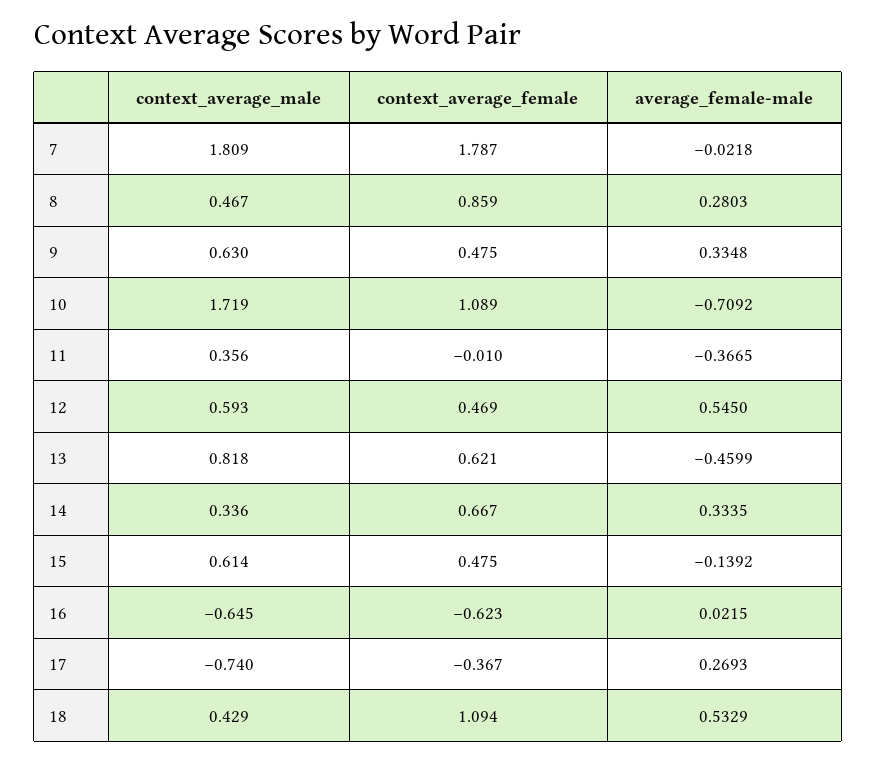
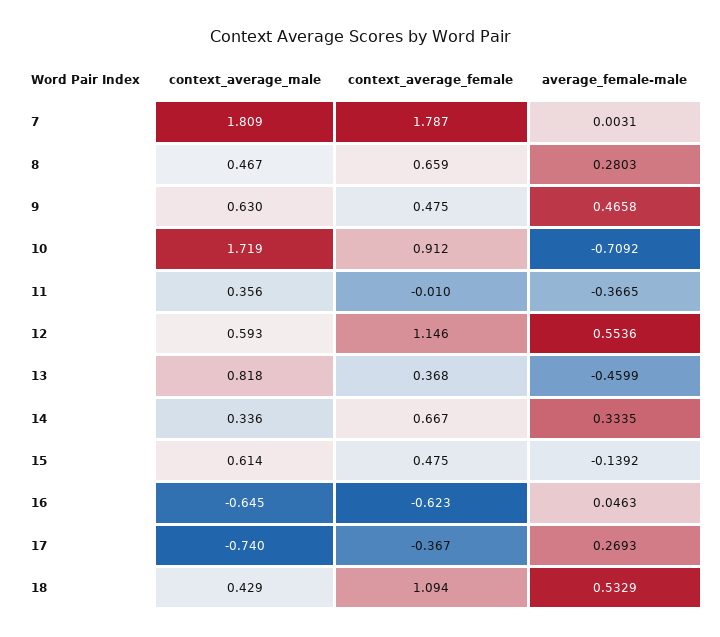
average_female-male, 7: -0.0218 -> 0.0031
context_average_female, 8: 0.859 -> 0.659
average_female-male, 9: 0.3348 -> 0.4658
context_average_female, 10: 1.089 -> 0.912
context_average_female, 12: 0.469 -> 1.146
average_female-male, 12: 0.545 -> 0.5536
context_average_female, 13: 0.621 -> 0.368
average_female-male, 16: 0.0215 -> 0.0463

